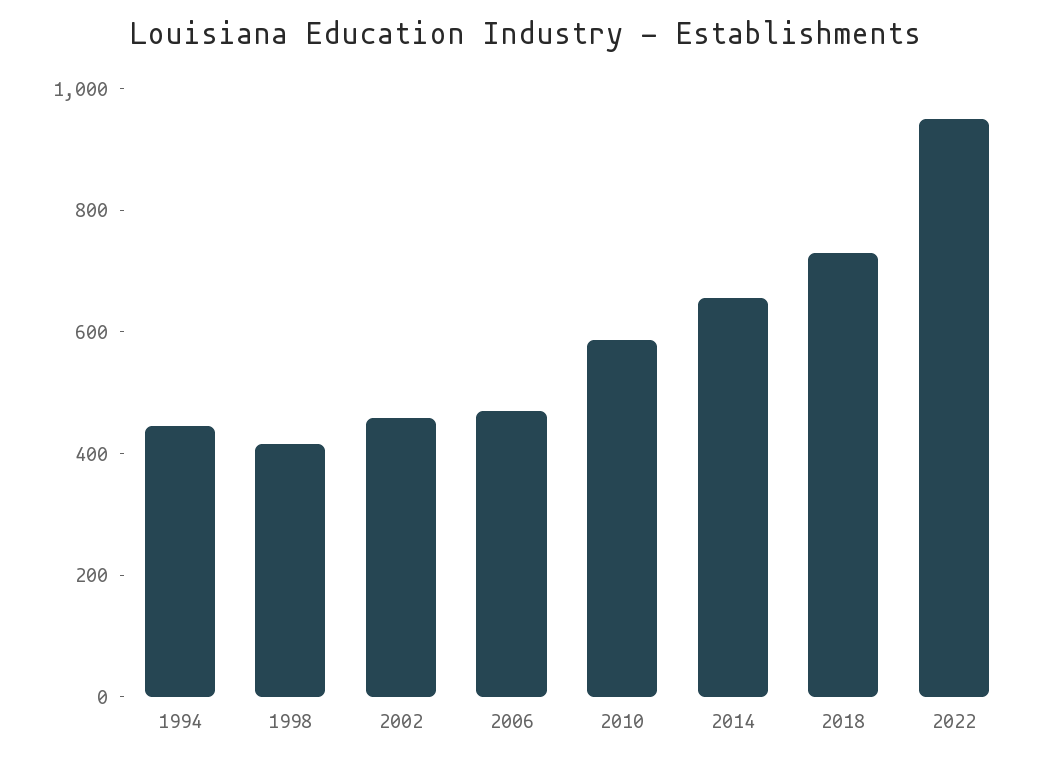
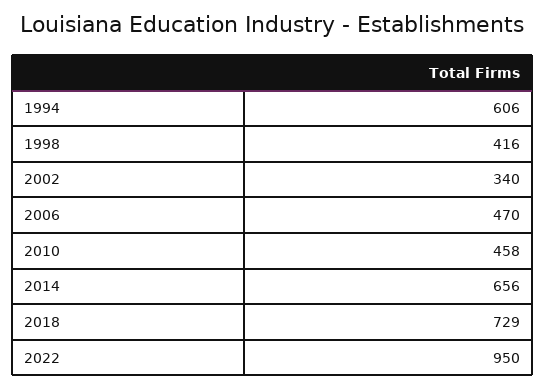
1994: 450 -> 606
2002: 450 -> 340
2010: 600 -> 458

